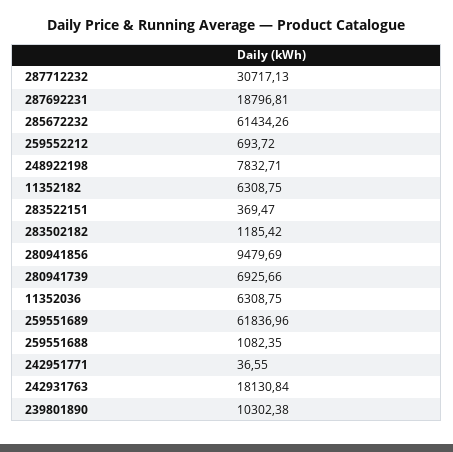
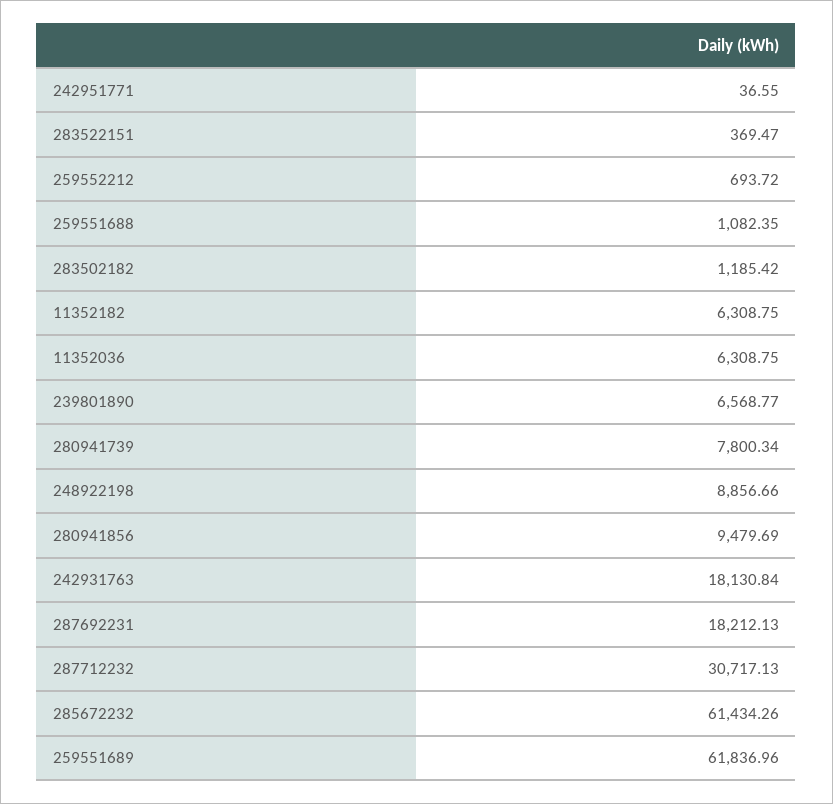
287692231: 18796.81 -> 18212.13
248922198: 7832.71 -> 8856.66
280941739: 6925.66 -> 7800.34
239801890: 10302.38 -> 6568.77

